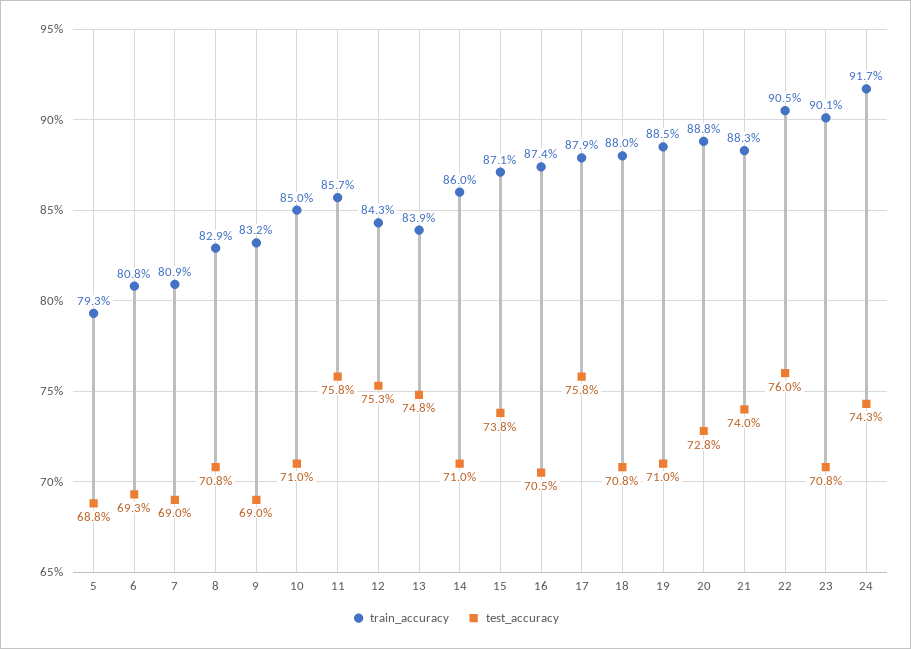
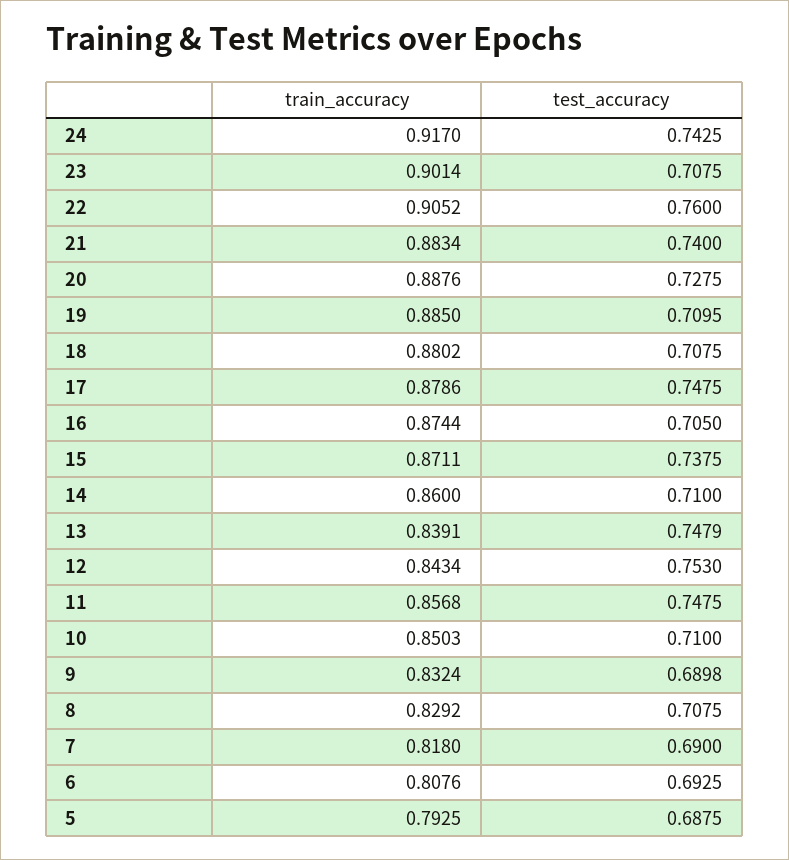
train_accuracy, 7: 0.809 -> 0.818
test_accuracy, 11: 0.758 -> 0.7475
test_accuracy, 17: 0.758 -> 0.7475

